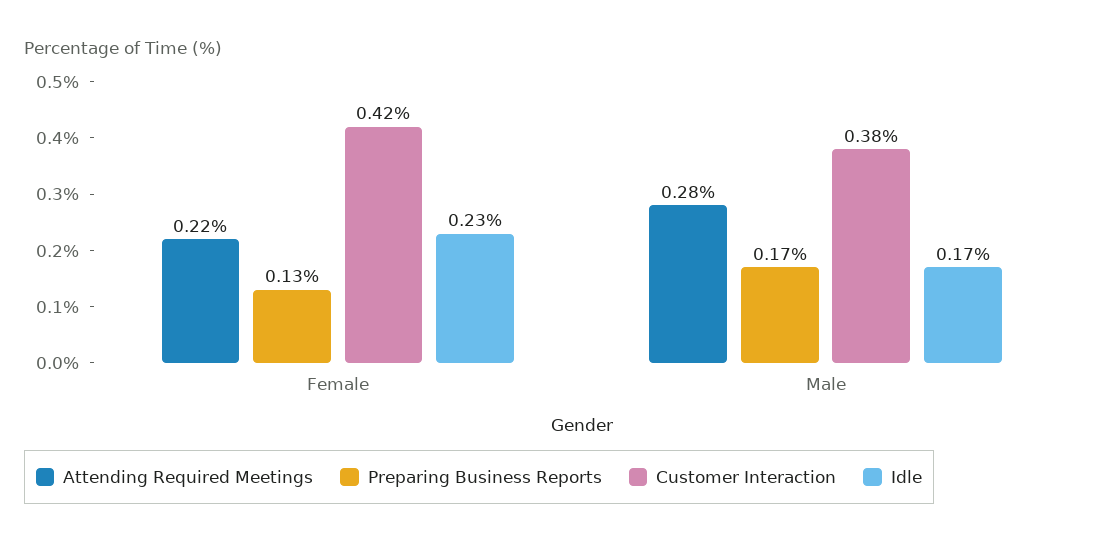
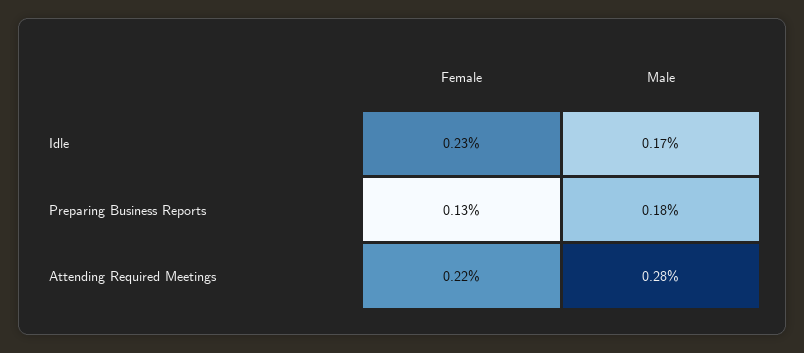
Customer Interaction, Female: 0.42 -> none
Preparing Business Reports, Male: 0.17 -> 0.18
Customer Interaction, Male: 0.38 -> none

